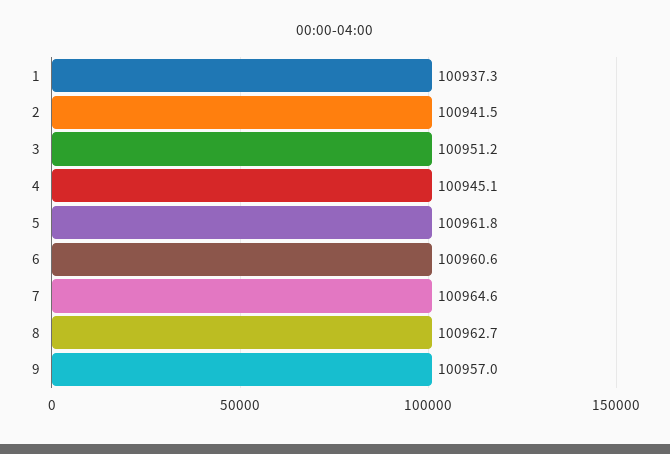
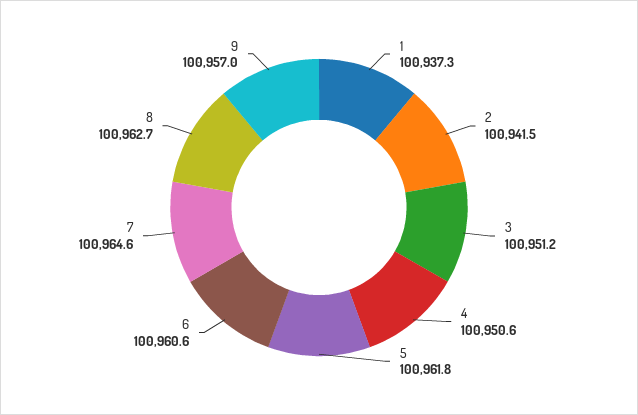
4: 100945.1 -> 100950.6

